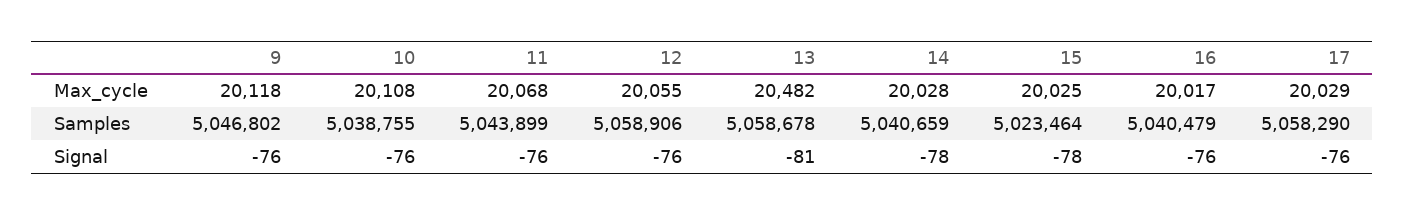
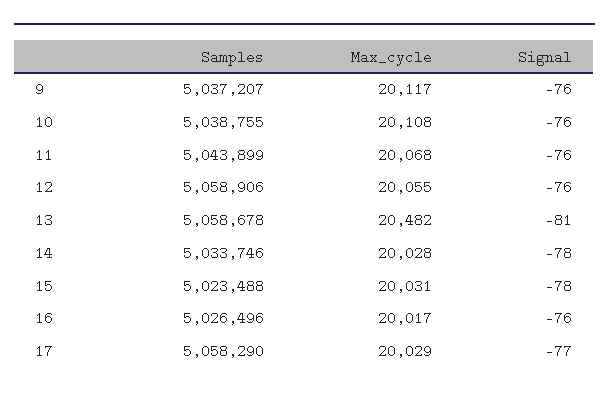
9, Max_cycle: 20118 -> 20117
15, Max_cycle: 20025 -> 20031
9, Samples: 5046802 -> 5037207
14, Samples: 5040659 -> 5033746
15, Samples: 5023464 -> 5023488
16, Samples: 5040479 -> 5026496
17, Signal: -76 -> -77

